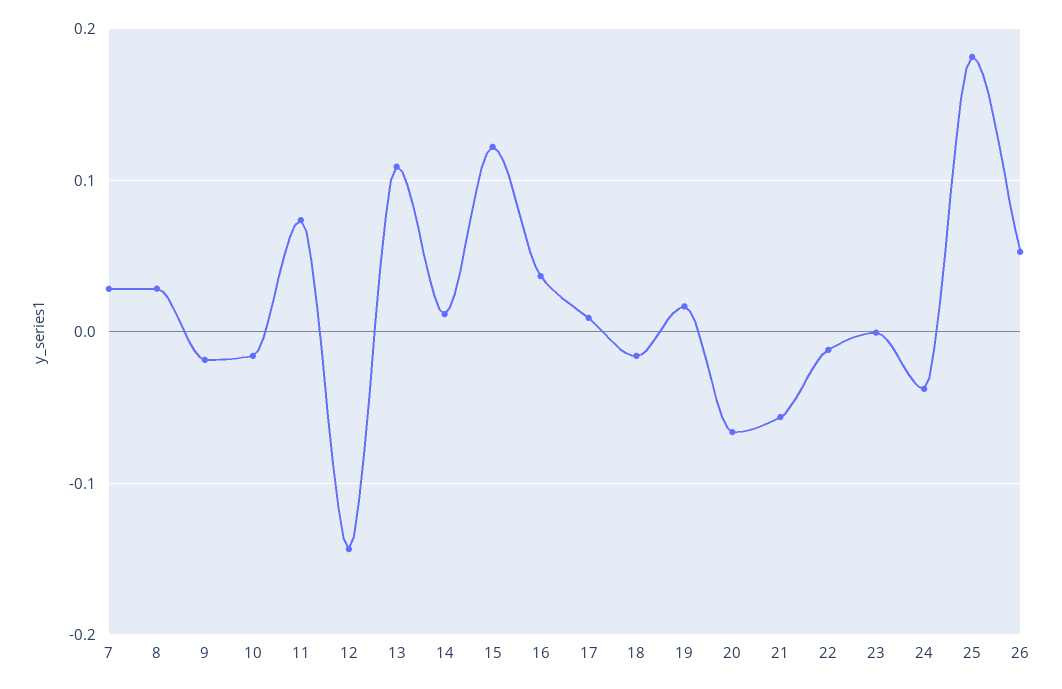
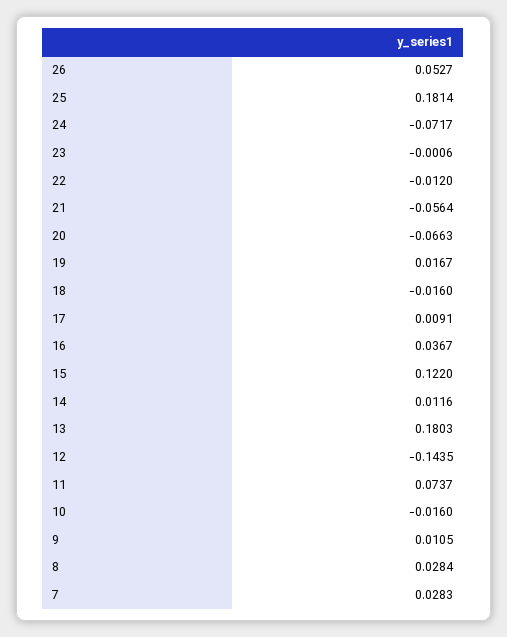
9: -0.02 -> 0.0105
13: 0.11 -> 0.1803
24: -0.04 -> -0.0717

